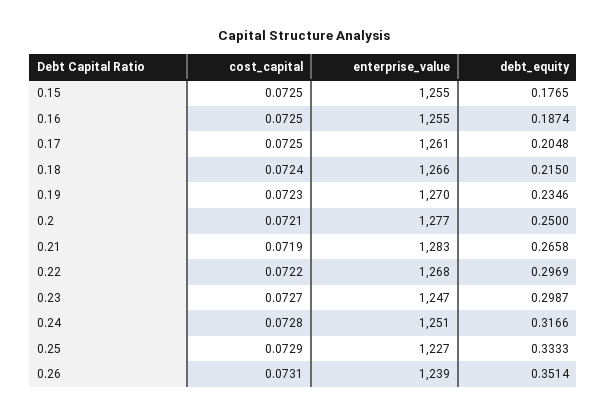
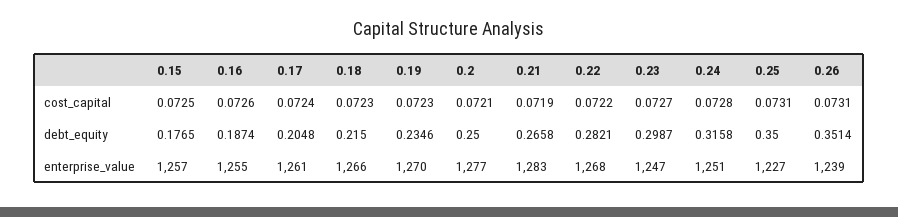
enterprise_value, 0.15: 1255 -> 1257
cost_capital, 0.16: 0.0725 -> 0.0726
cost_capital, 0.17: 0.0725 -> 0.0724
cost_capital, 0.18: 0.0724 -> 0.0723
debt_equity, 0.22: 0.2969 -> 0.2821
debt_equity, 0.24: 0.3166 -> 0.3158
cost_capital, 0.25: 0.0729 -> 0.0731
debt_equity, 0.25: 0.3333 -> 0.35

